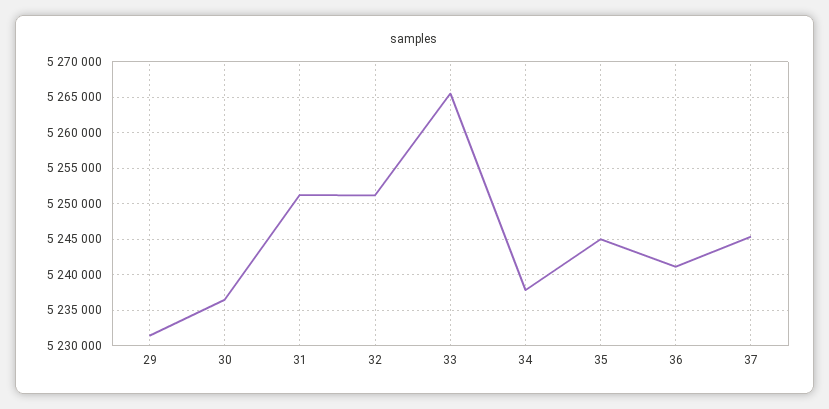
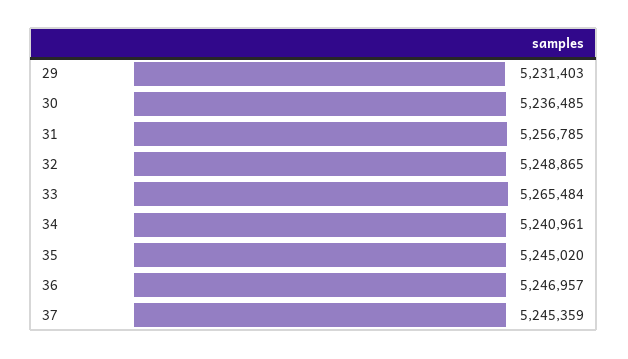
31: 5251000 -> 5256785
32: 5251000 -> 5248865
34: 5238000 -> 5240961
36: 5241000 -> 5246957

